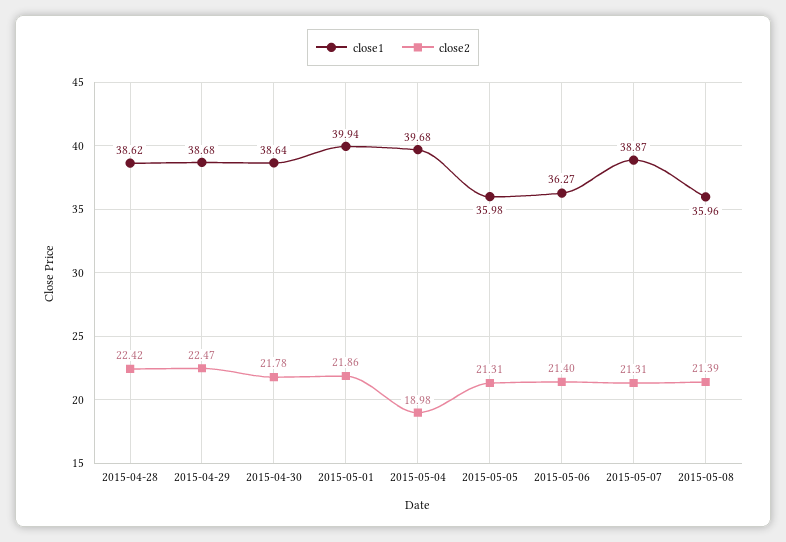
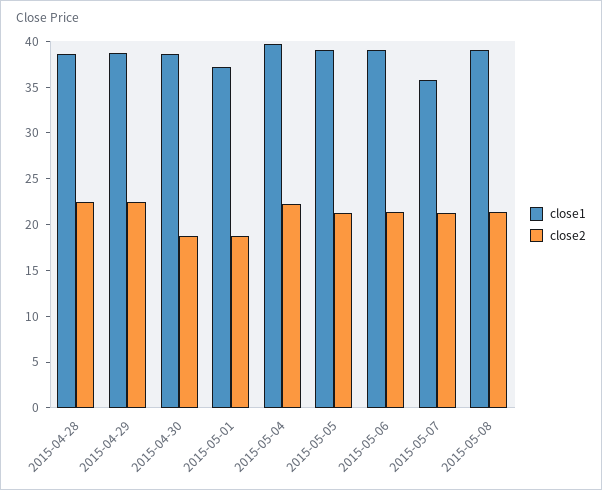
close2, 2015-04-30: 21.78 -> 19
close1, 2015-05-01: 39.94 -> 37
close2, 2015-05-01: 21.86 -> 19
close2, 2015-05-04: 18.98 -> 22
close1, 2015-05-05: 35.98 -> 39
close1, 2015-05-06: 36.27 -> 39
close1, 2015-05-07: 38.87 -> 36
close1, 2015-05-08: 35.96 -> 39

